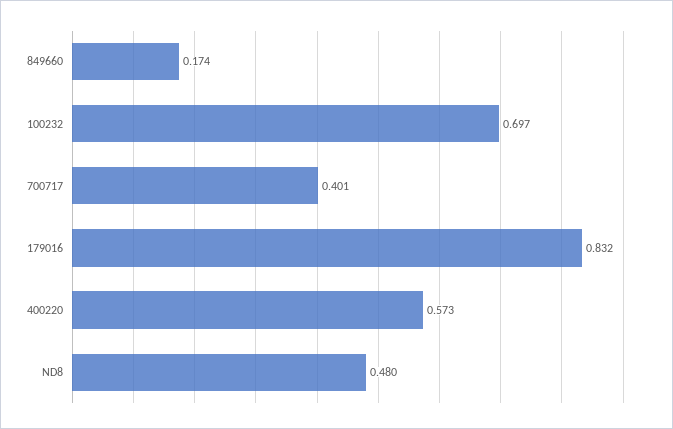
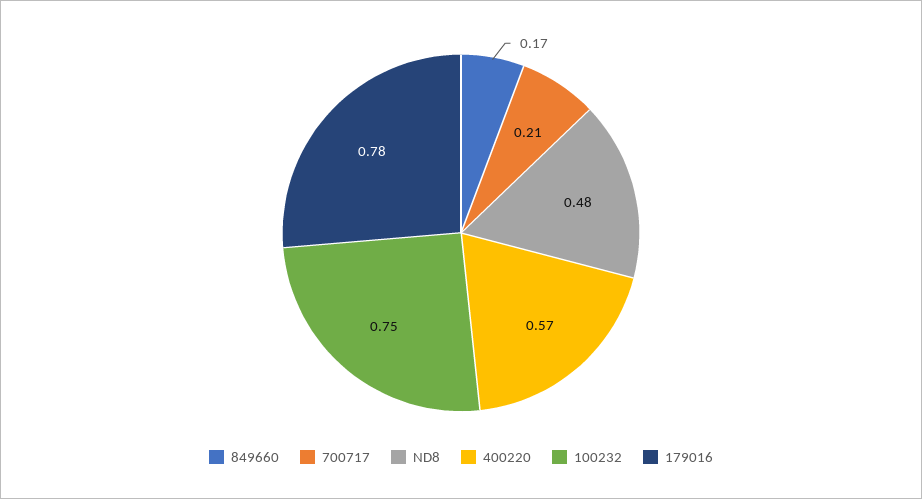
100232: 0.697 -> 0.75
700717: 0.401 -> 0.21
179016: 0.832 -> 0.78

